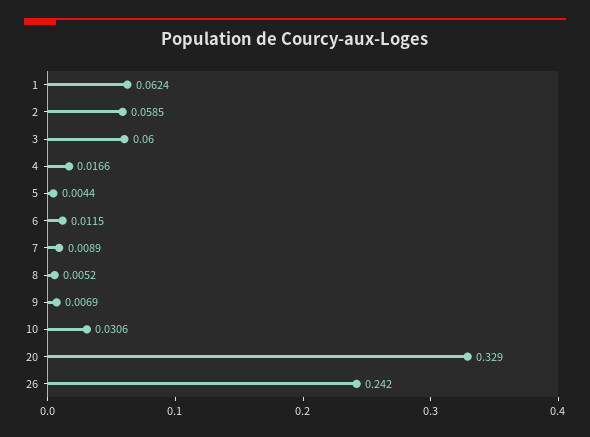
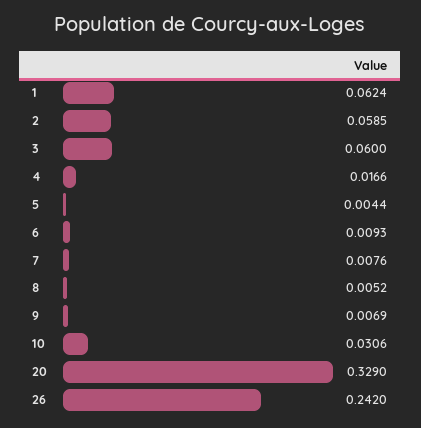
6: 0.0115 -> 0.0093
7: 0.0089 -> 0.0076

